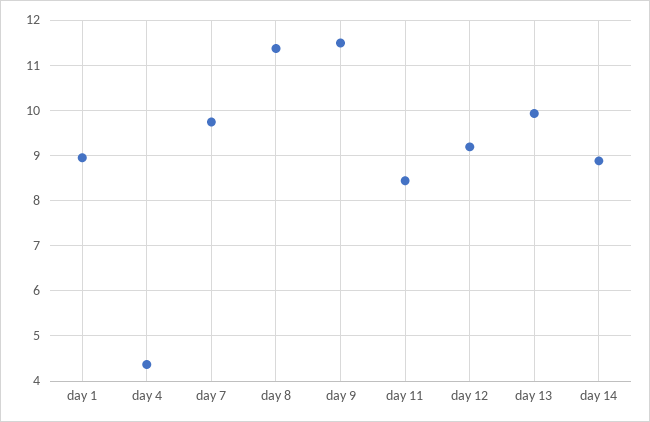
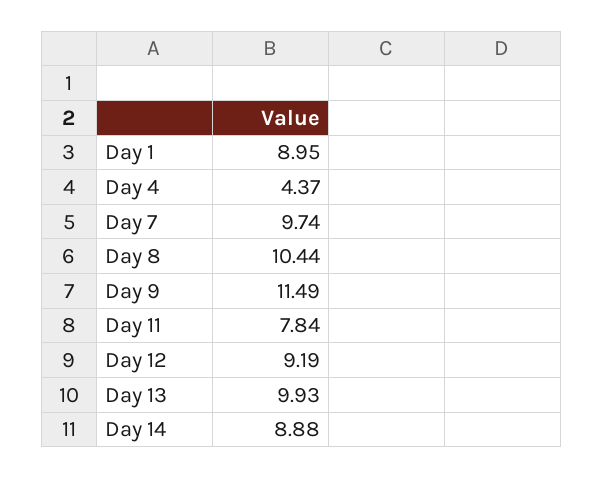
day 8: 11.4 -> 10.44
day 11: 8.4 -> 7.84

